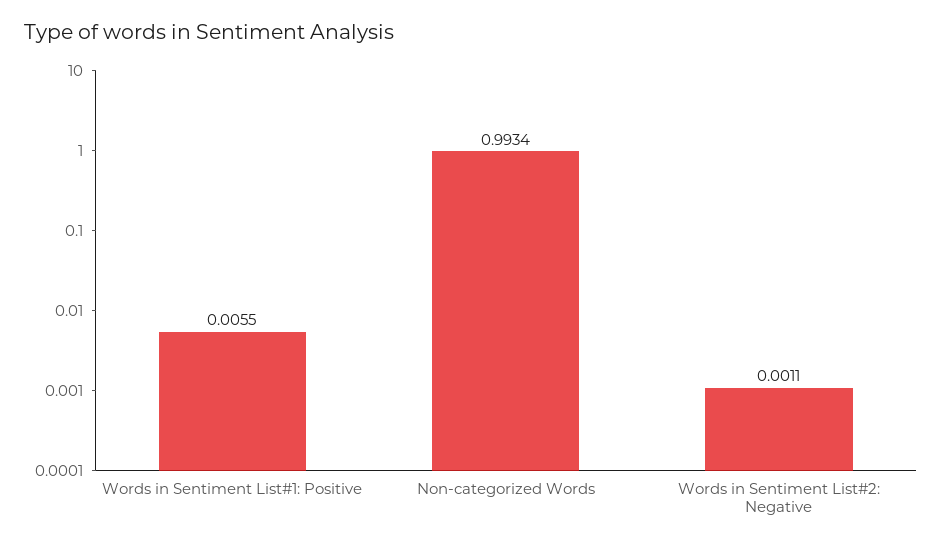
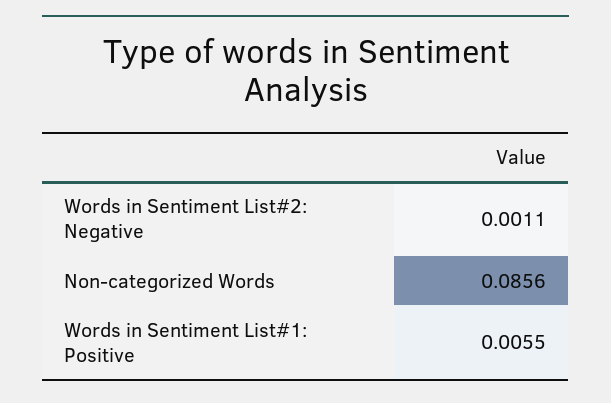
Non-categorized Words: 0.9934 -> 0.0856

